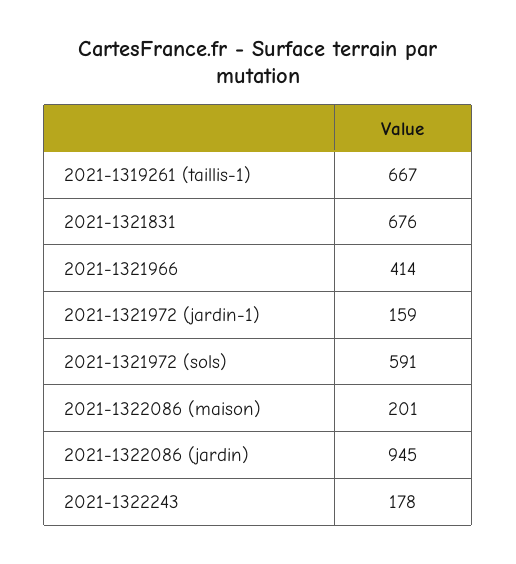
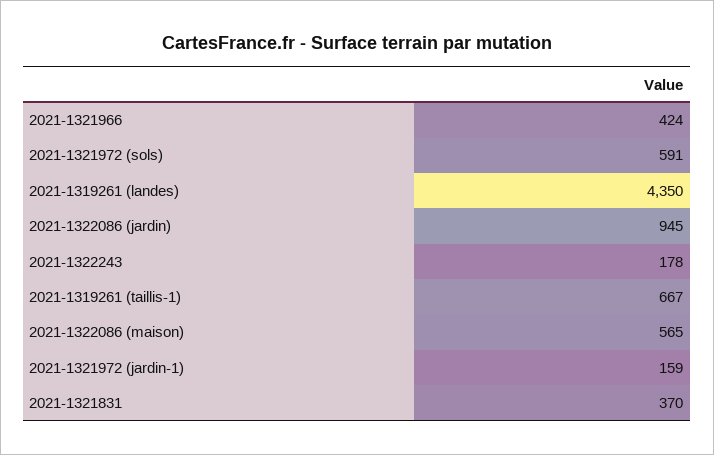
2021-1321831: 676 -> 370
2021-1321966: 414 -> 424
2021-1322086 (maison): 201 -> 565
2021-1319261 (landes): none -> 4350

